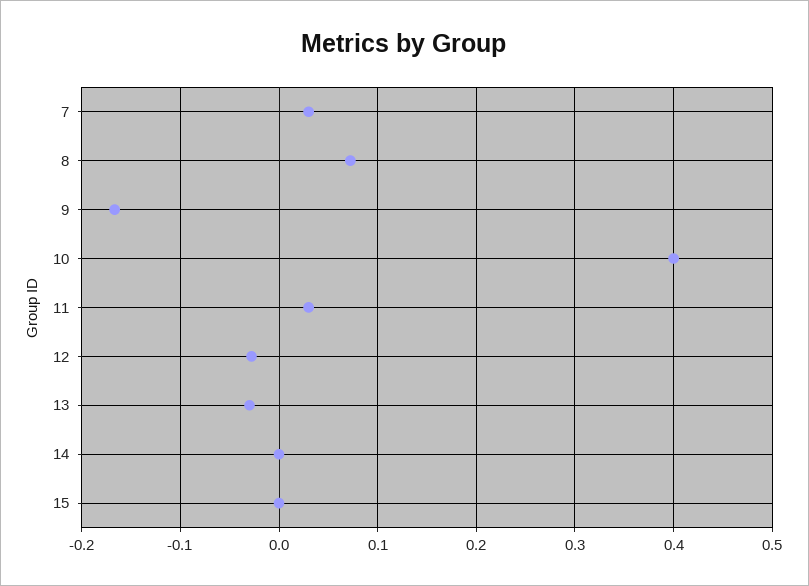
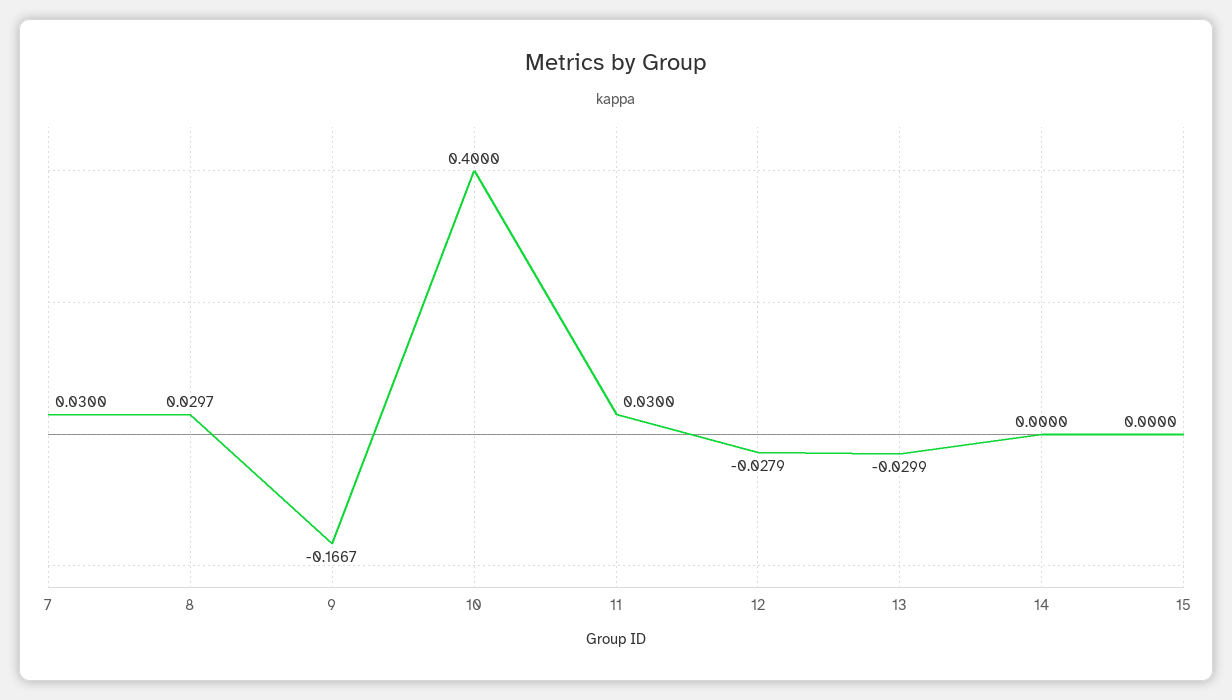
8: 0.07 -> 0.0297

